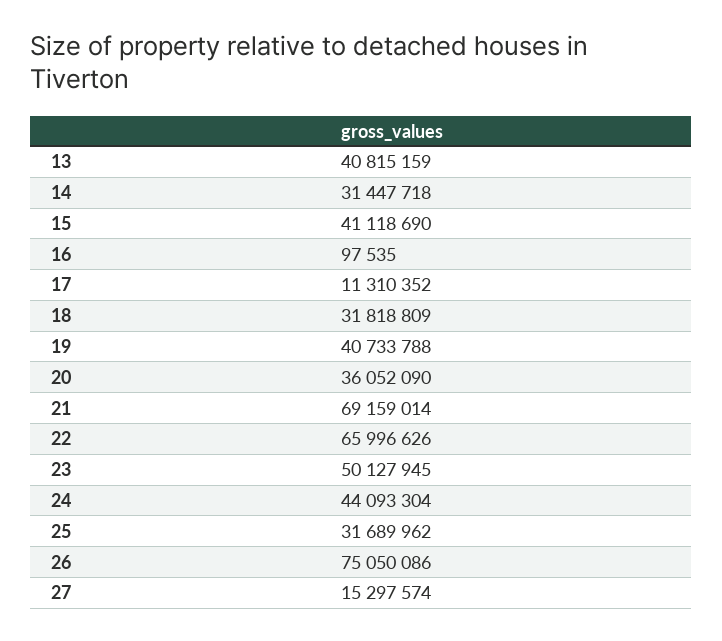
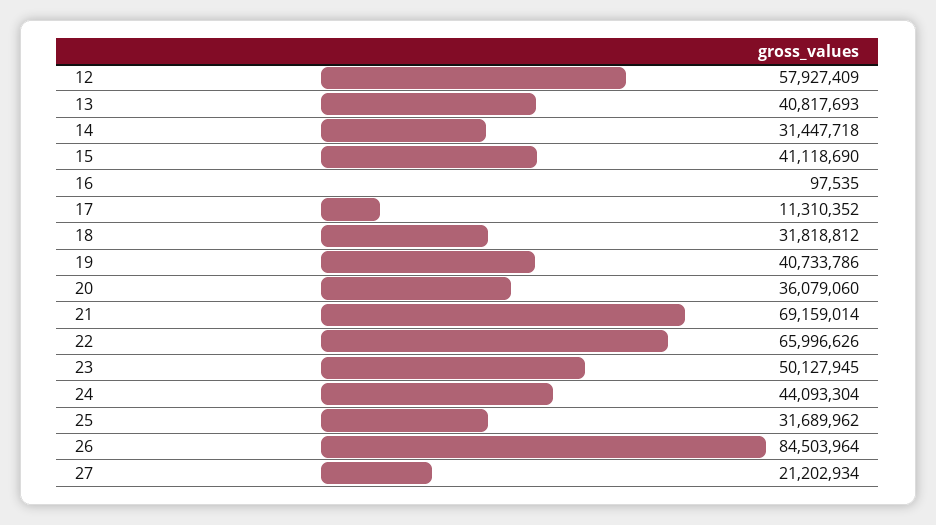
13: 40815159 -> 40817693
18: 31818809 -> 31818812
19: 40733788 -> 40733786
20: 36052090 -> 36079060
26: 75050086 -> 84503964
27: 15297574 -> 21202934
12: none -> 57927409

